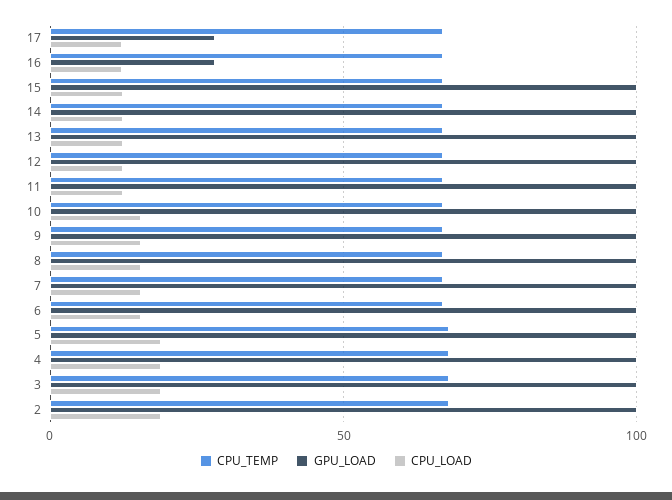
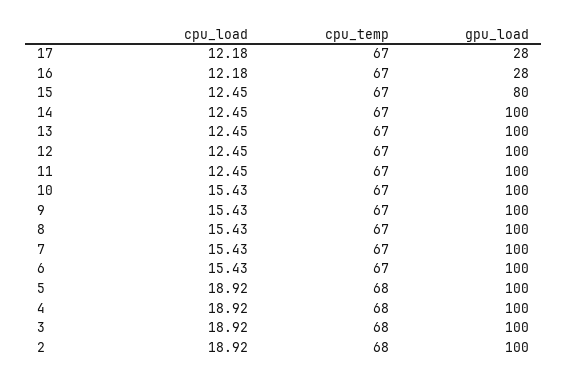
GPU_LOAD, 15: 100 -> 80

